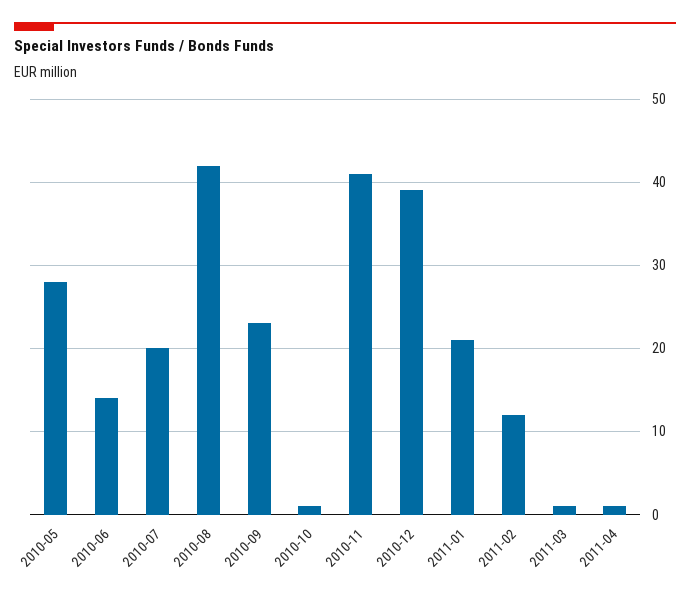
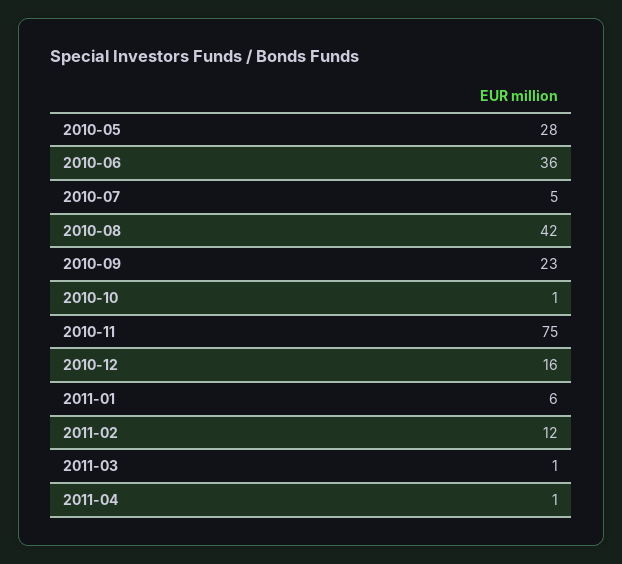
2010-06: 14 -> 36
2010-07: 20 -> 5
2010-11: 41 -> 75
2010-12: 39 -> 16
2011-01: 21 -> 6

